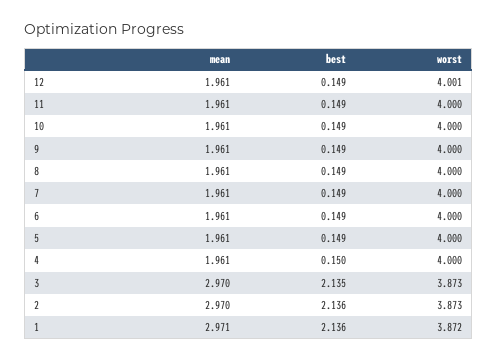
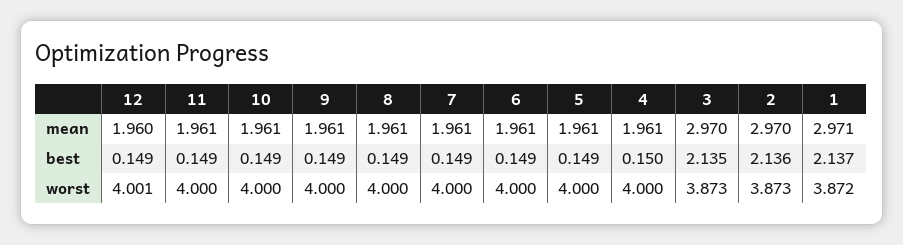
mean, 12: 1.961 -> 1.96
best, 1: 2.136 -> 2.137

